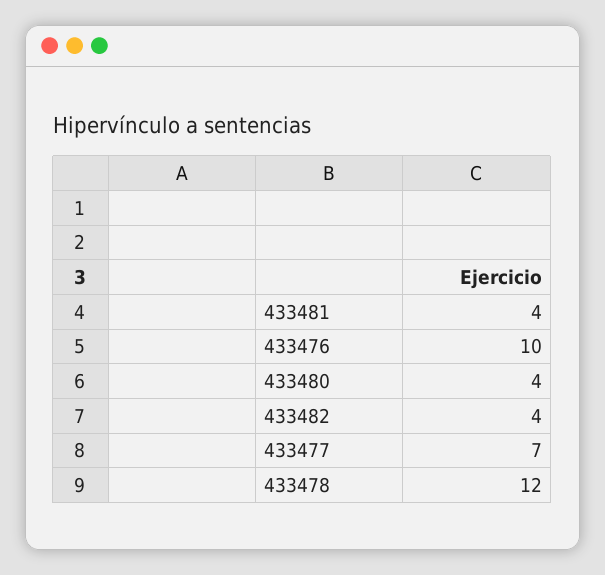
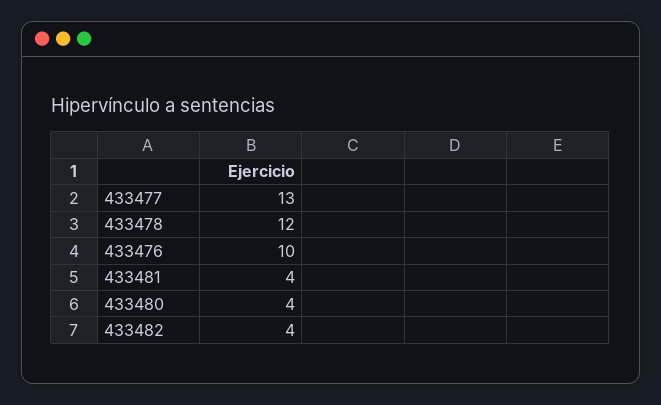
433477: 7 -> 13

